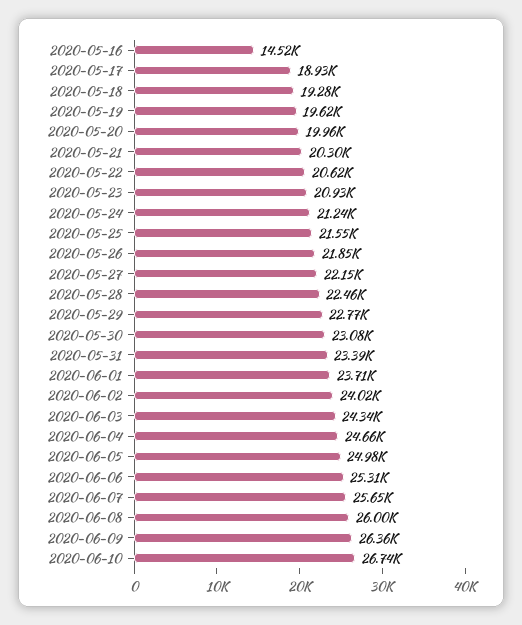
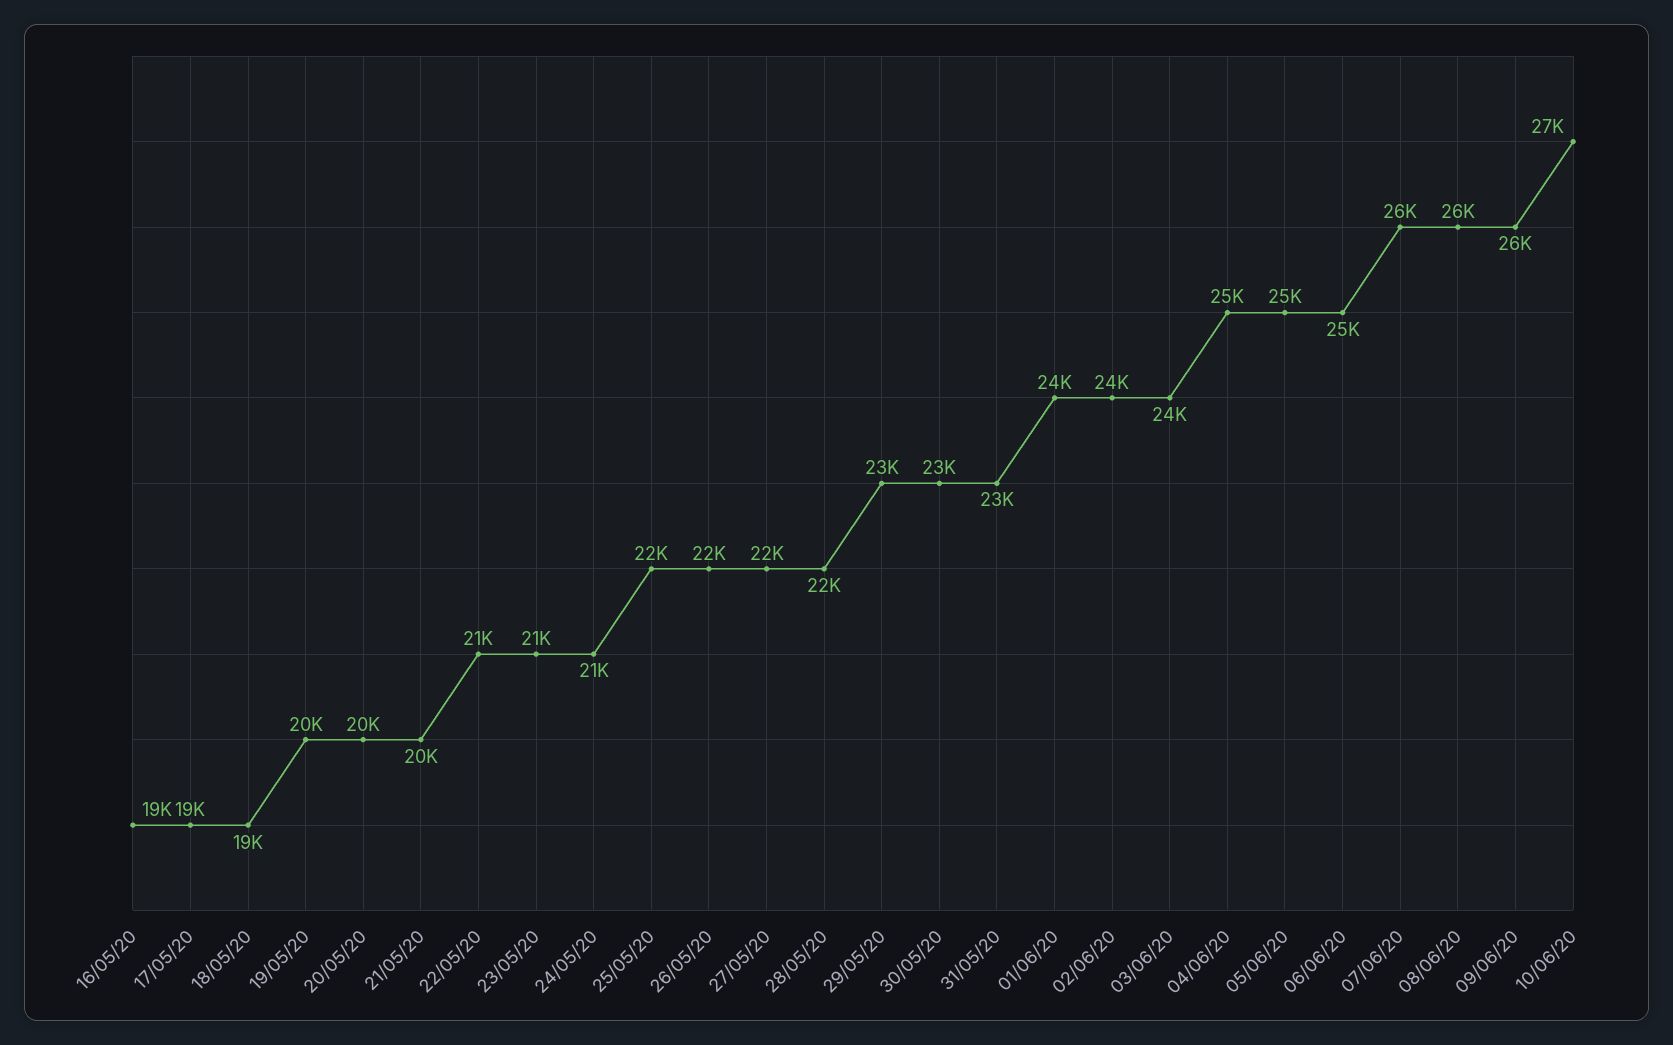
2020-05-16: 14520 -> 19000

